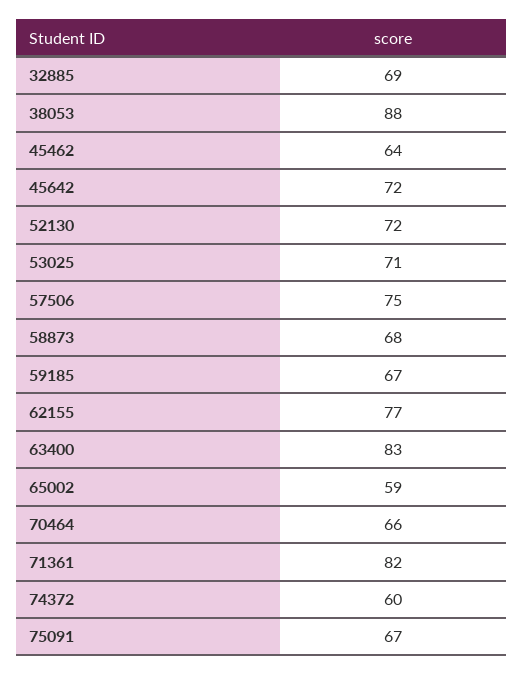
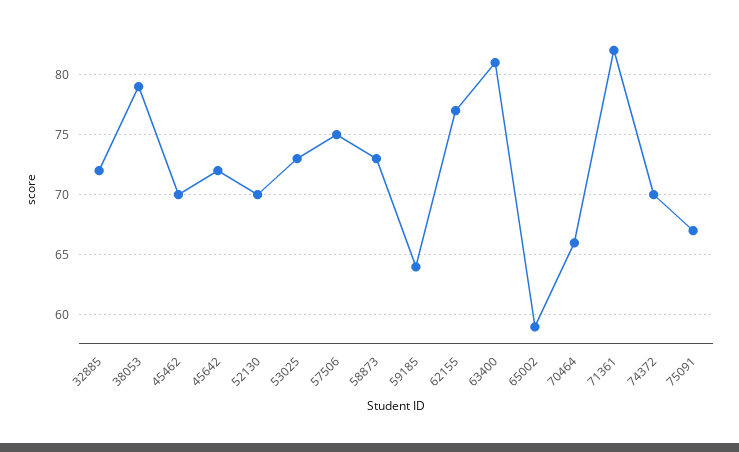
32885: 69 -> 72
38053: 88 -> 79
45462: 64 -> 70
52130: 72 -> 70
53025: 71 -> 73
58873: 68 -> 73
59185: 67 -> 64
63400: 83 -> 81
74372: 60 -> 70

